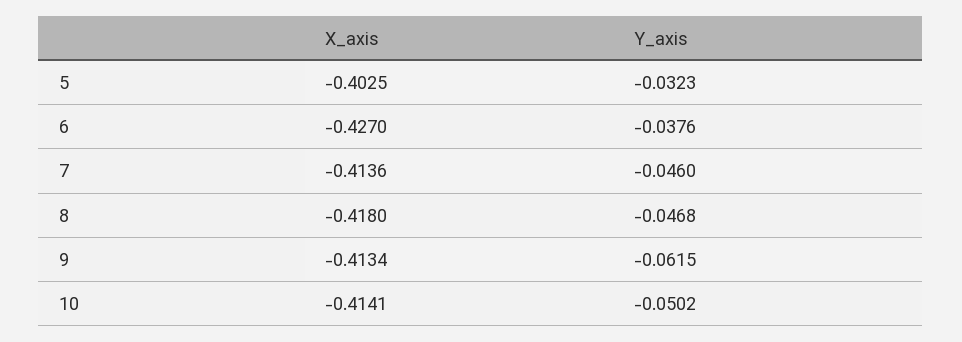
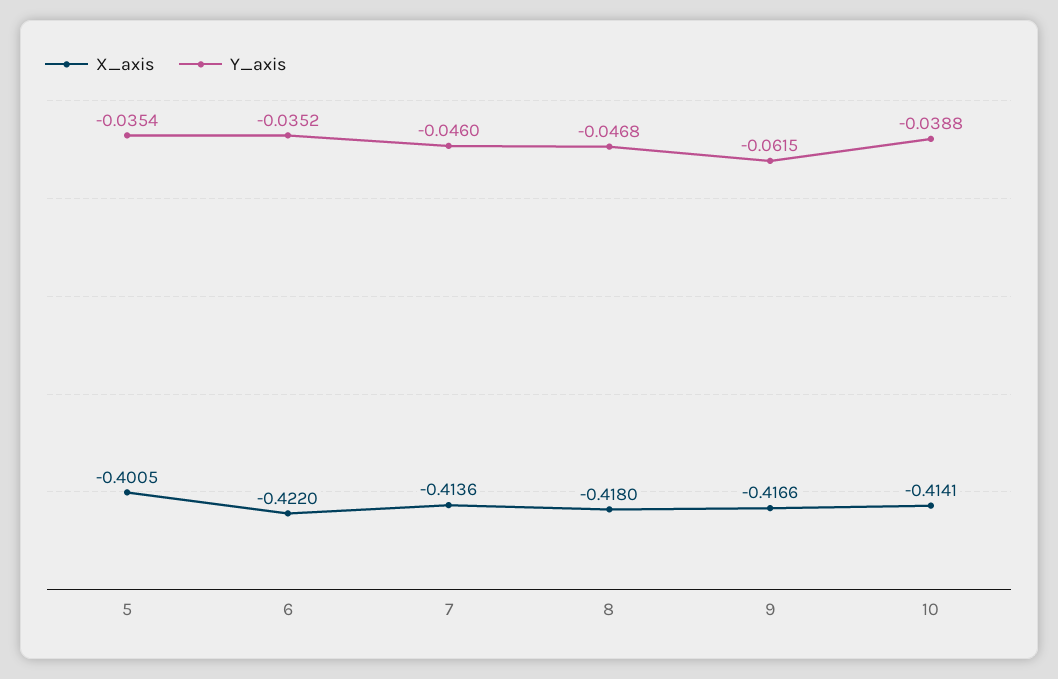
X_axis, 5: -0.4025 -> -0.4005
Y_axis, 5: -0.0323 -> -0.0354
X_axis, 6: -0.427 -> -0.422
Y_axis, 6: -0.0376 -> -0.0352
X_axis, 9: -0.4134 -> -0.4166
Y_axis, 10: -0.0502 -> -0.0388

